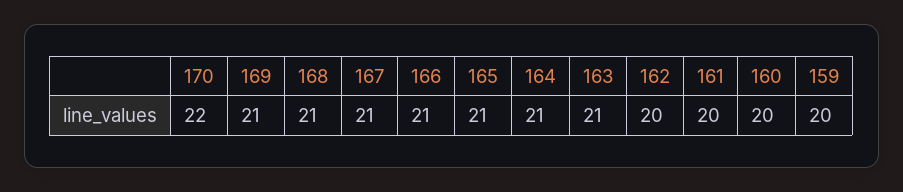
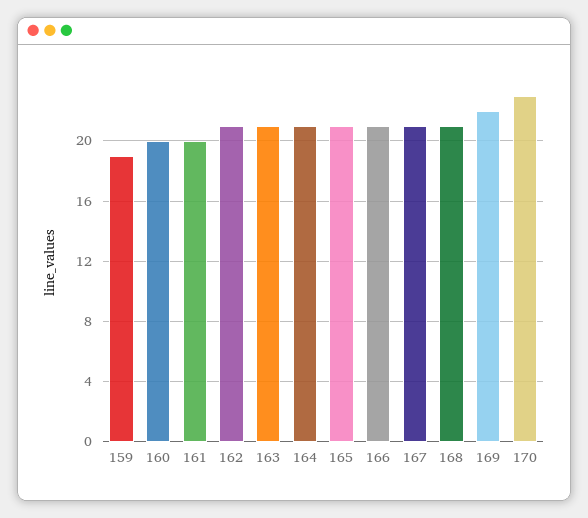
170: 22 -> 23
169: 21 -> 22
162: 20 -> 21
159: 20 -> 19

